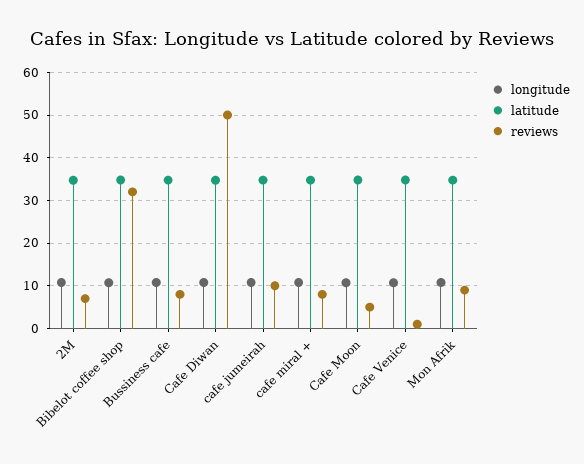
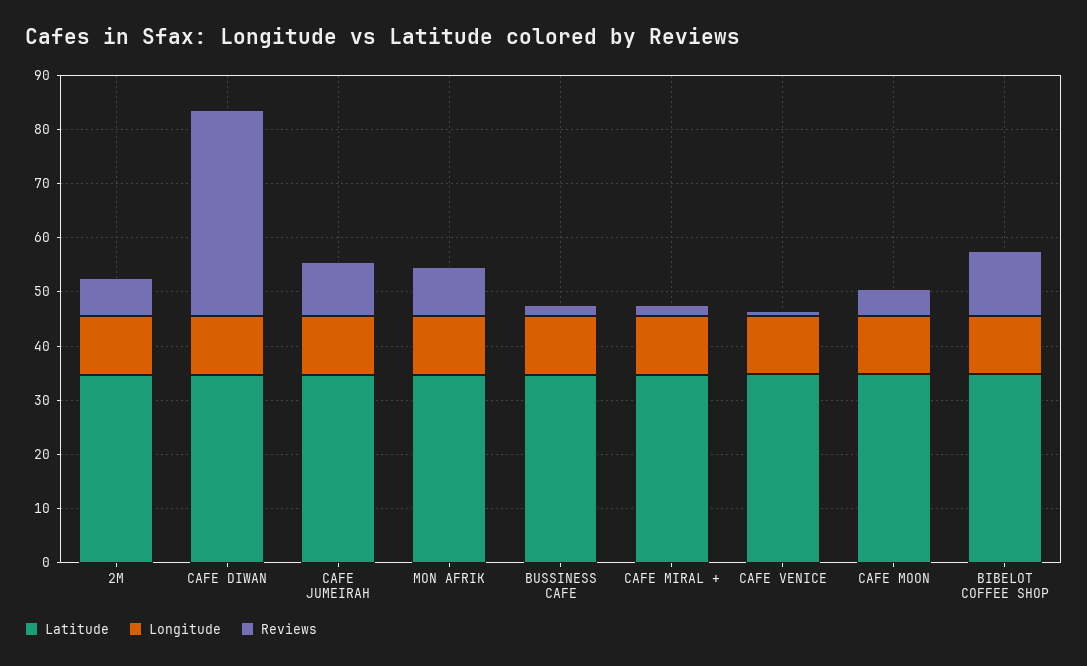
reviews, Bibelot coffee shop: 32 -> 12
reviews, Bussiness cafe: 8 -> 2
reviews, Cafe Diwan: 50 -> 38
reviews, cafe miral +: 8 -> 2

